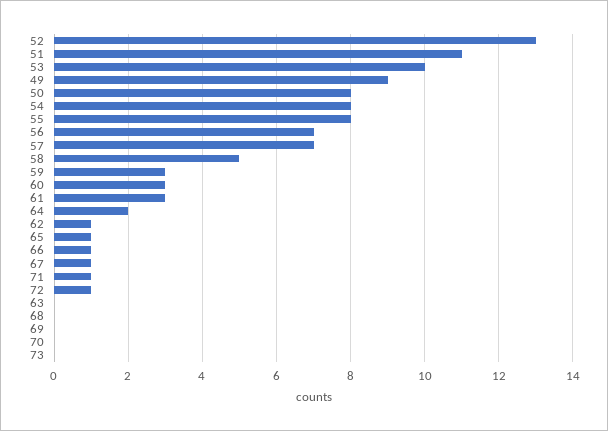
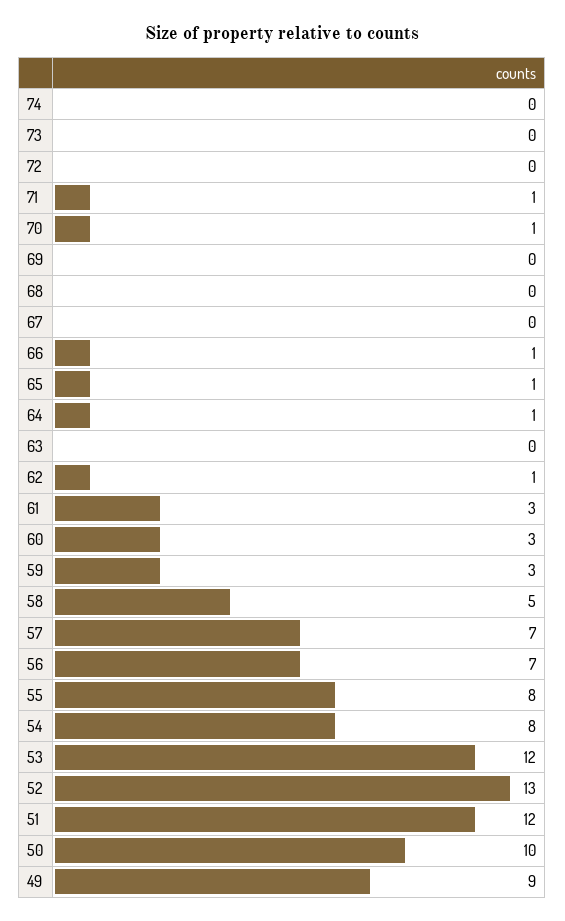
51: 11 -> 12
53: 10 -> 12
50: 8 -> 10
64: 2 -> 1
67: 1 -> 0
72: 1 -> 0
70: 0 -> 1
74: none -> 0

